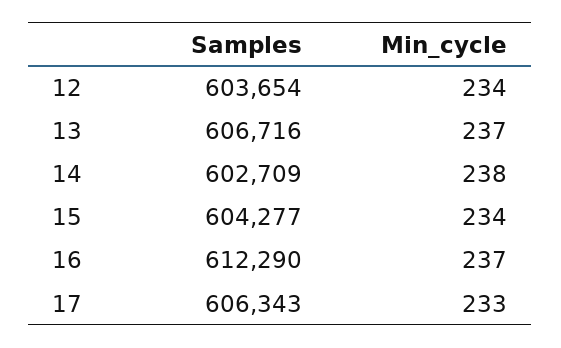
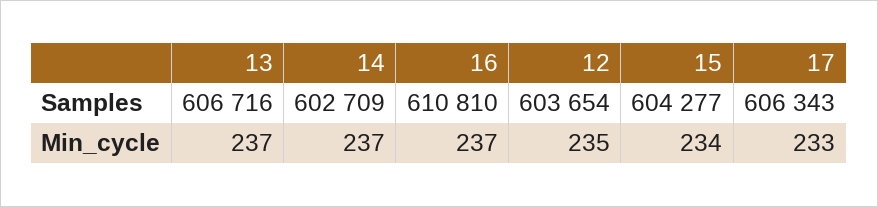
Min_cycle, 12: 234 -> 235
Min_cycle, 14: 238 -> 237
Samples, 16: 612290 -> 610810

